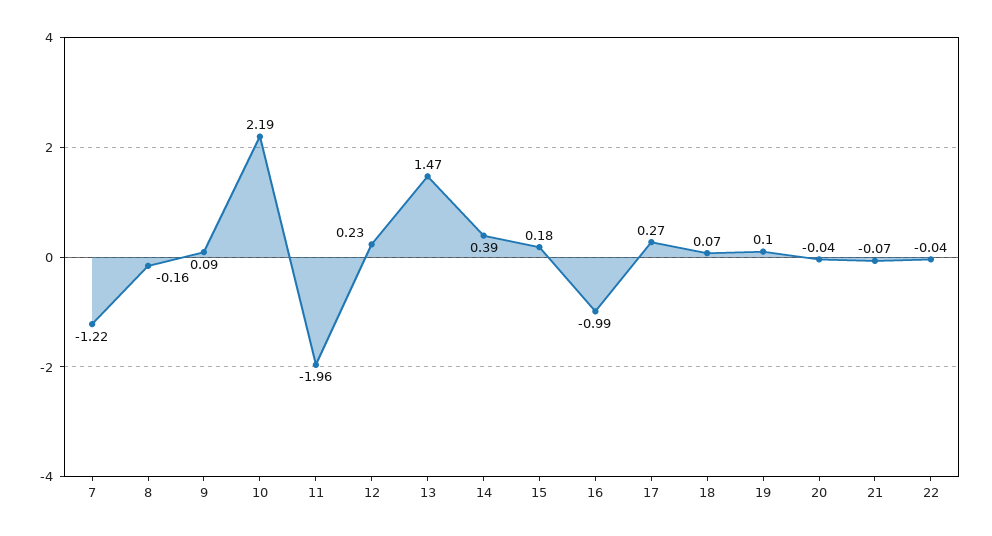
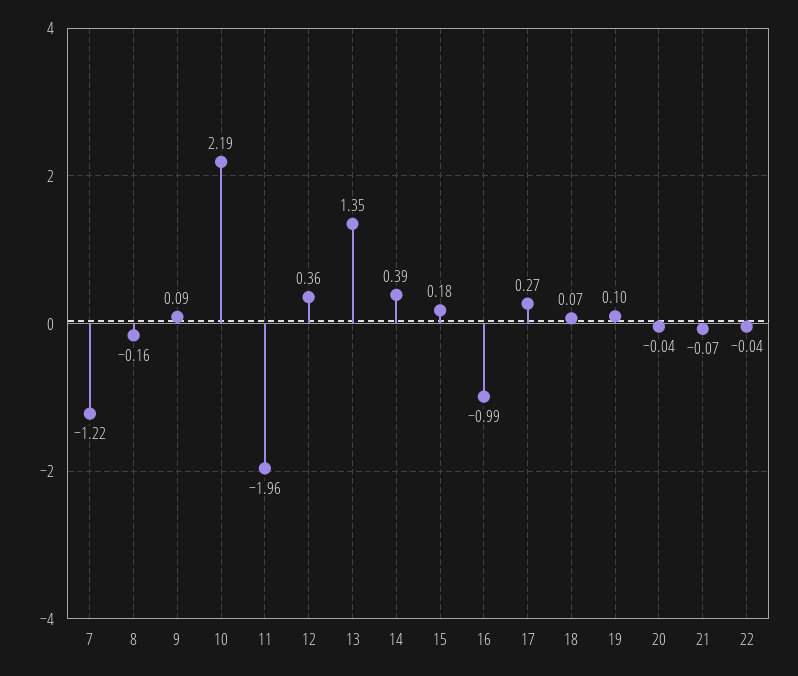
12: 0.23 -> 0.36
13: 1.47 -> 1.35

